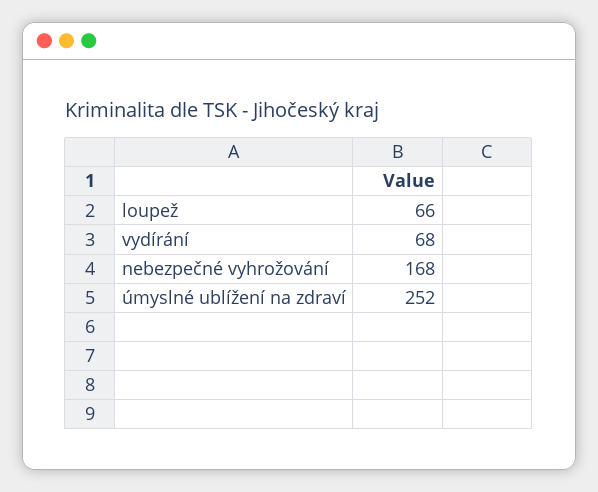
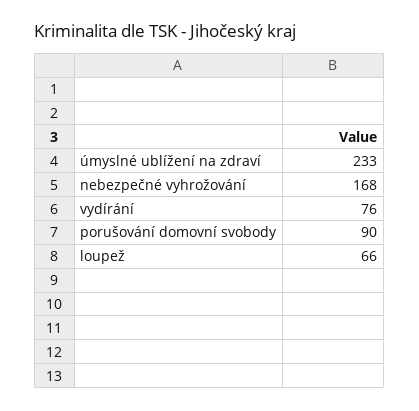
vydírání: 68 -> 76
úmyslné ublížení na zdraví: 252 -> 233
porušování domovní svobody: none -> 90

